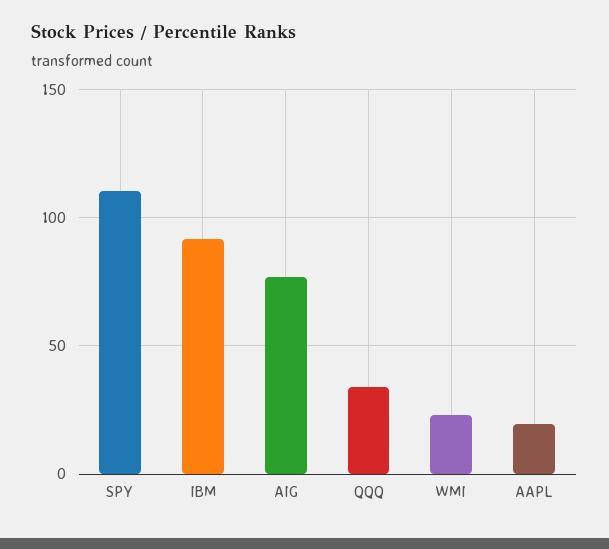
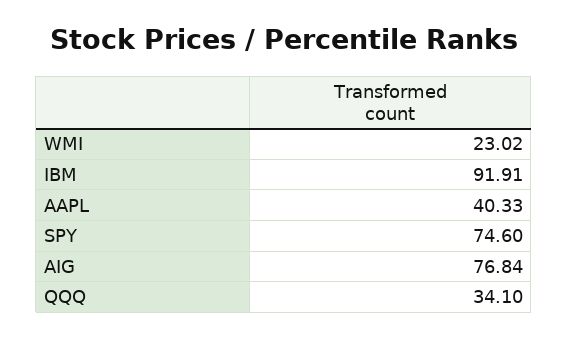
SPY: 110 -> 74.6
AAPL: 20 -> 40.33

